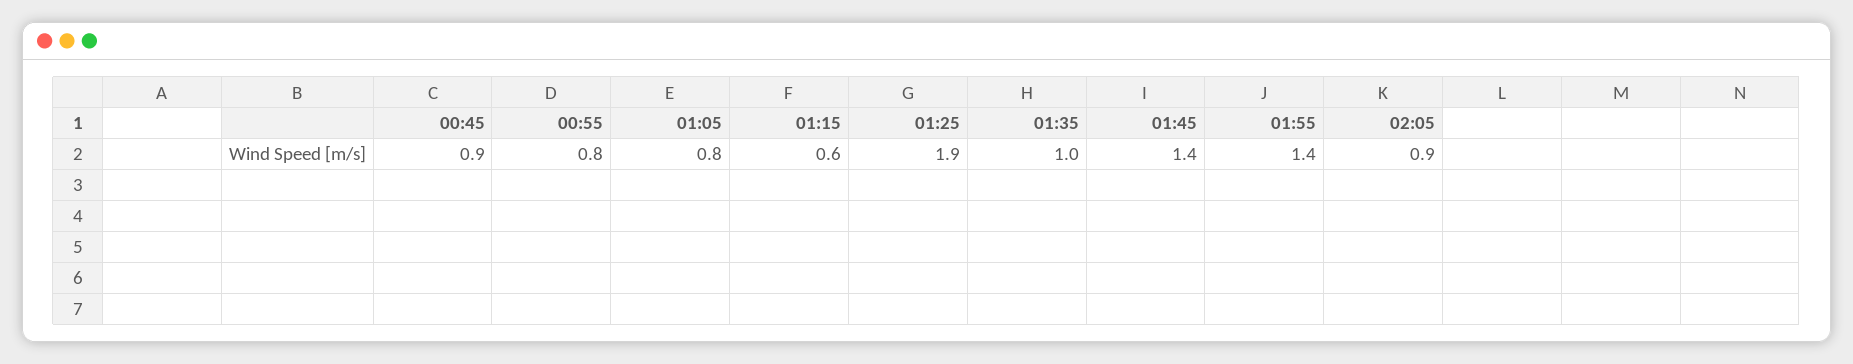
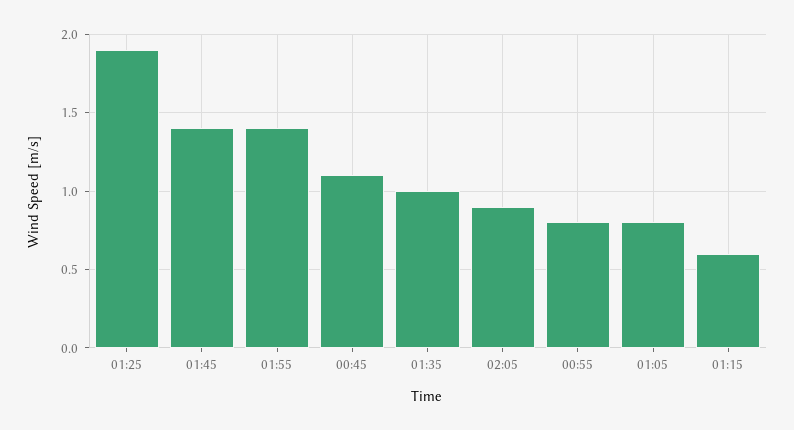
00:45: 0.9 -> 1.1

